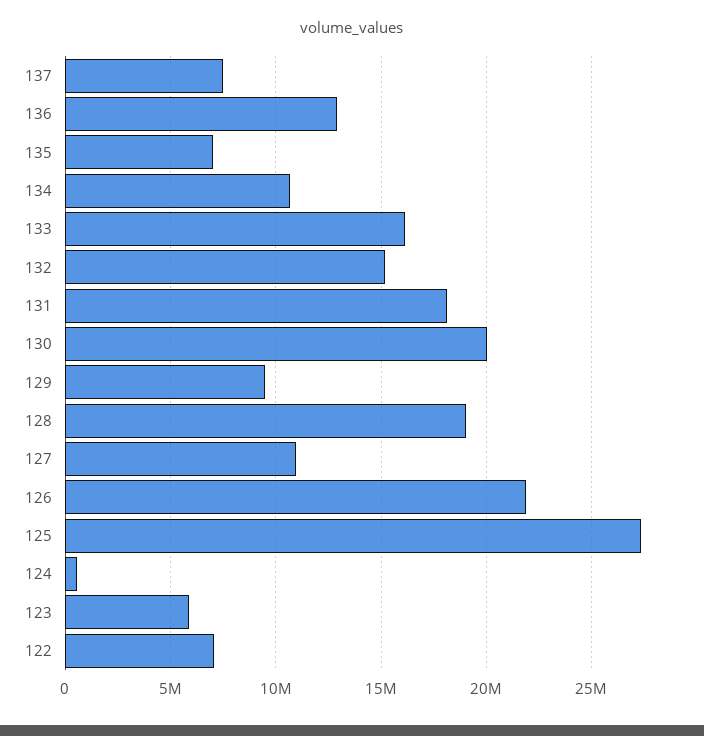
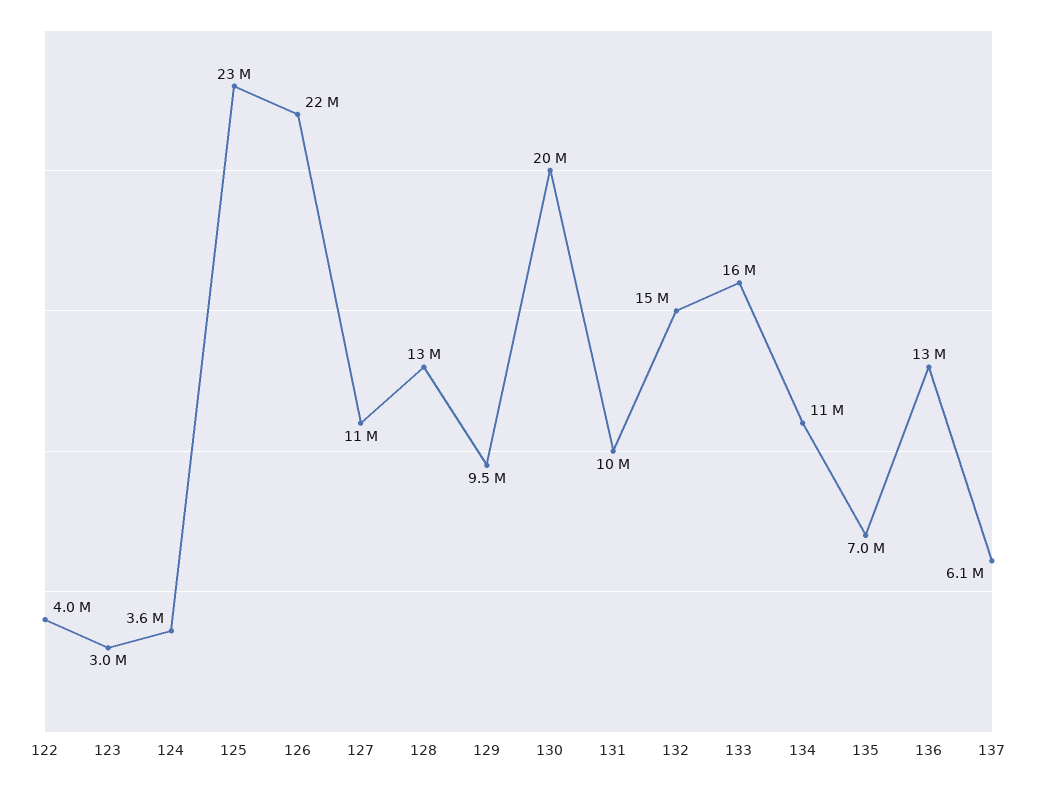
137: 7500000 -> 6100000
131: 18000000 -> 10000000
128: 19000000 -> 13000000
125: 27500000 -> 23000000
124: 500000 -> 3600000
123: 6000000 -> 3000000
122: 7000000 -> 4000000

